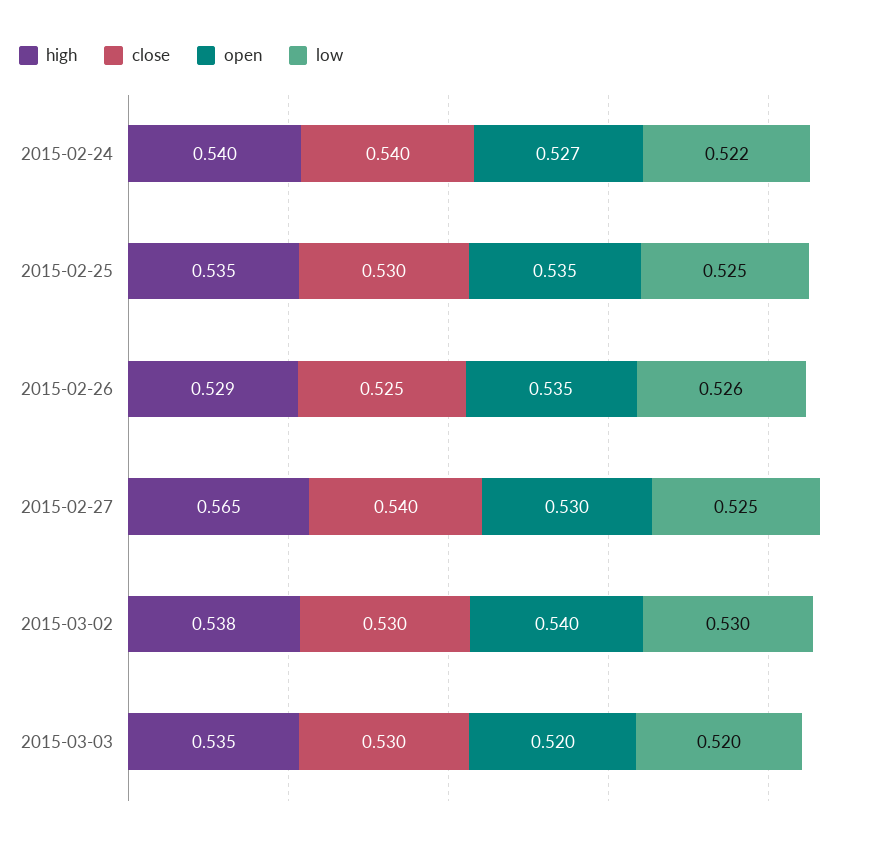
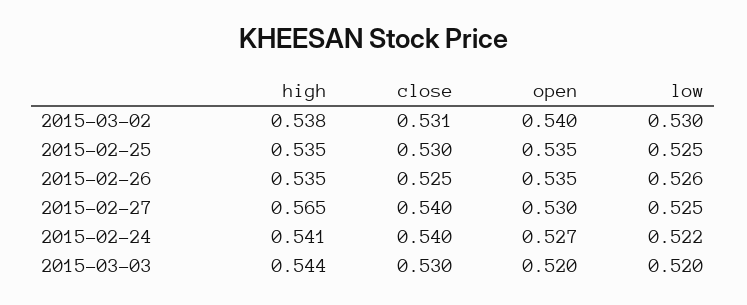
high, 2015-02-24: 0.54 -> 0.541
high, 2015-02-26: 0.529 -> 0.535
close, 2015-03-02: 0.53 -> 0.531
high, 2015-03-03: 0.535 -> 0.544

